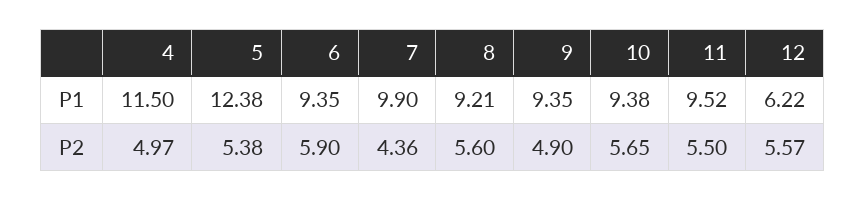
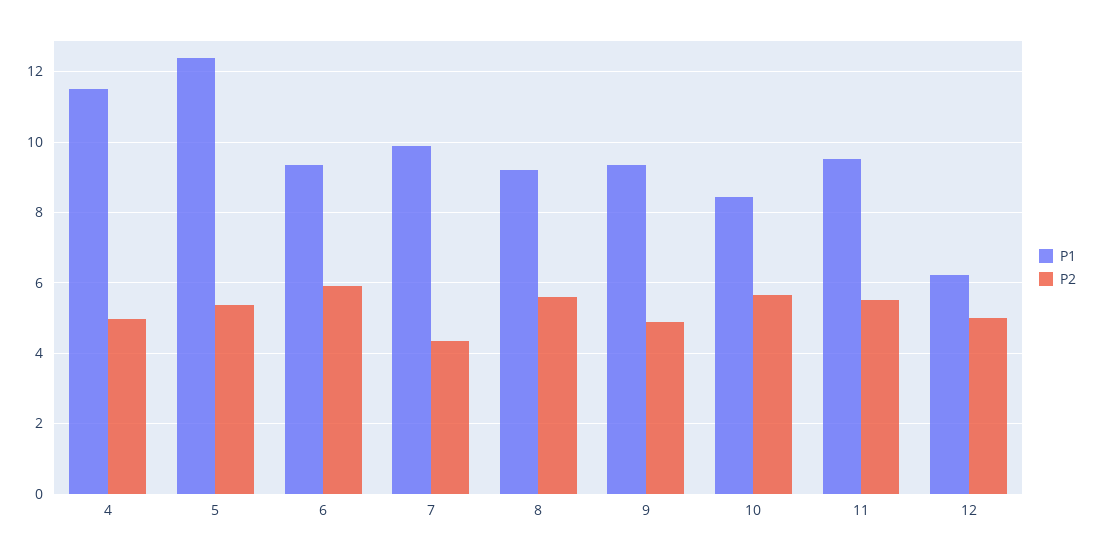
P1, 10: 9.38 -> 8.4
P2, 12: 5.57 -> 5

